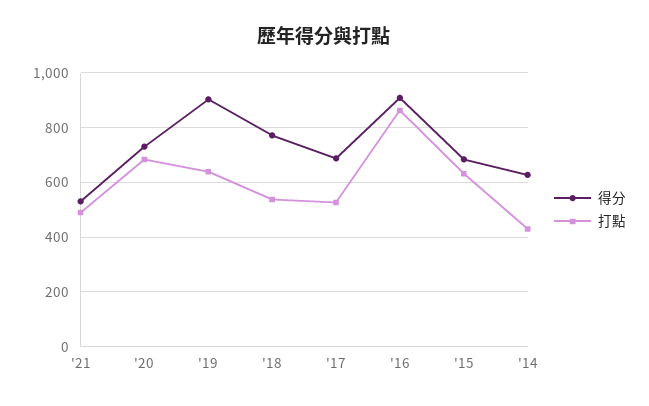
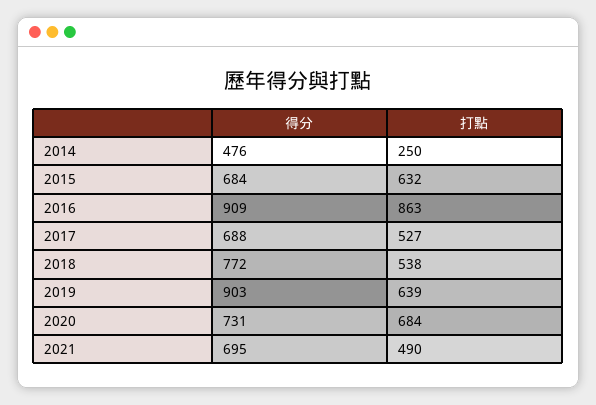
得分, '21: 525 -> 695
得分, '14: 625 -> 476
打點, '14: 425 -> 250

